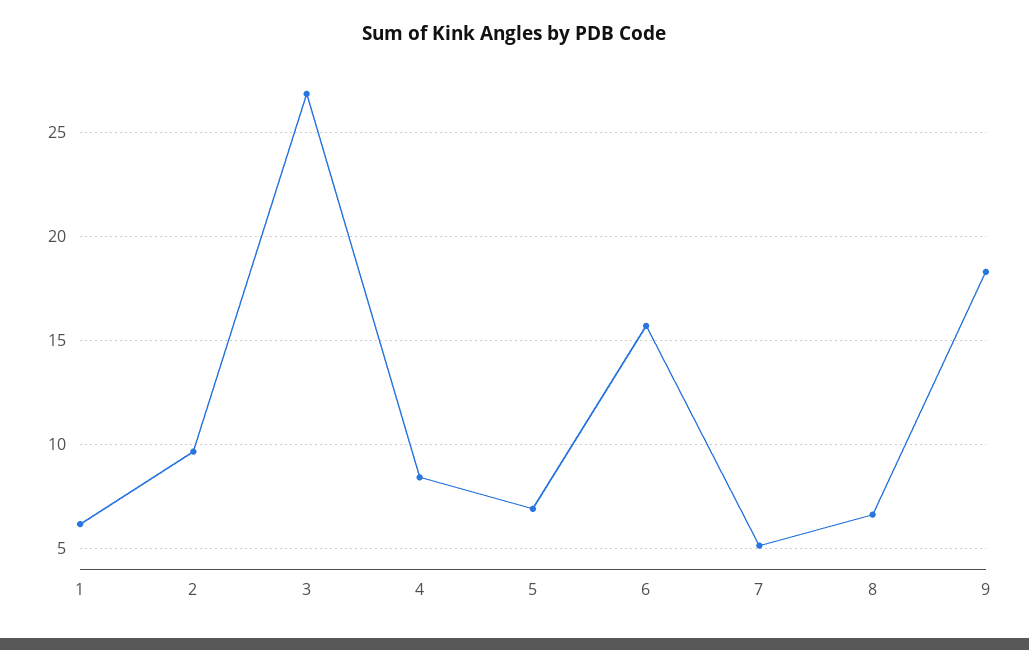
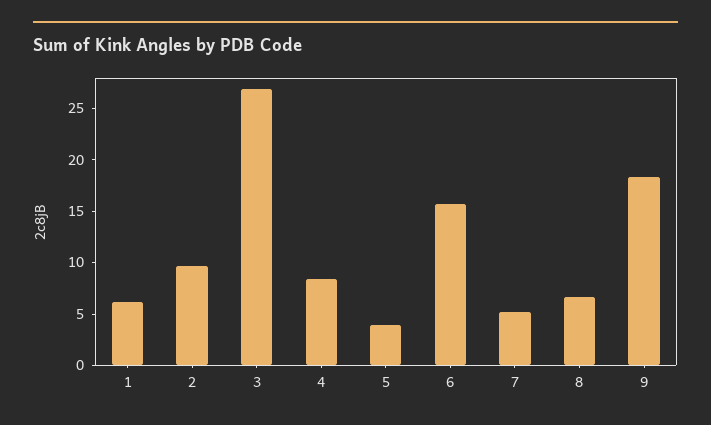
5: 7 -> 4

